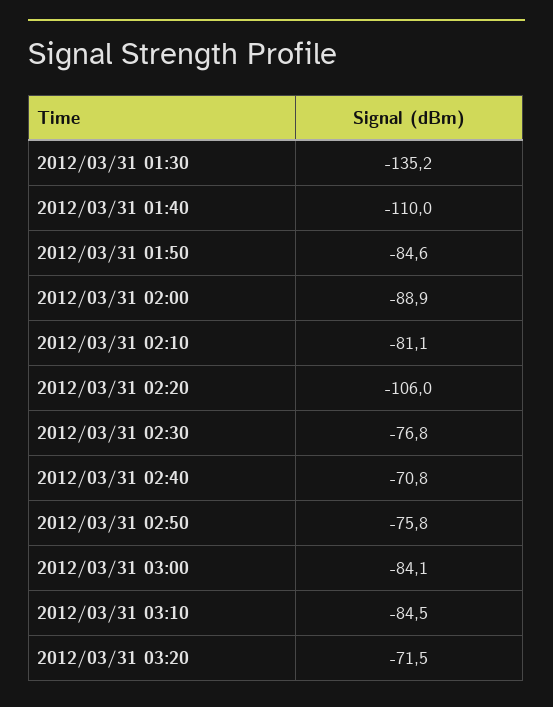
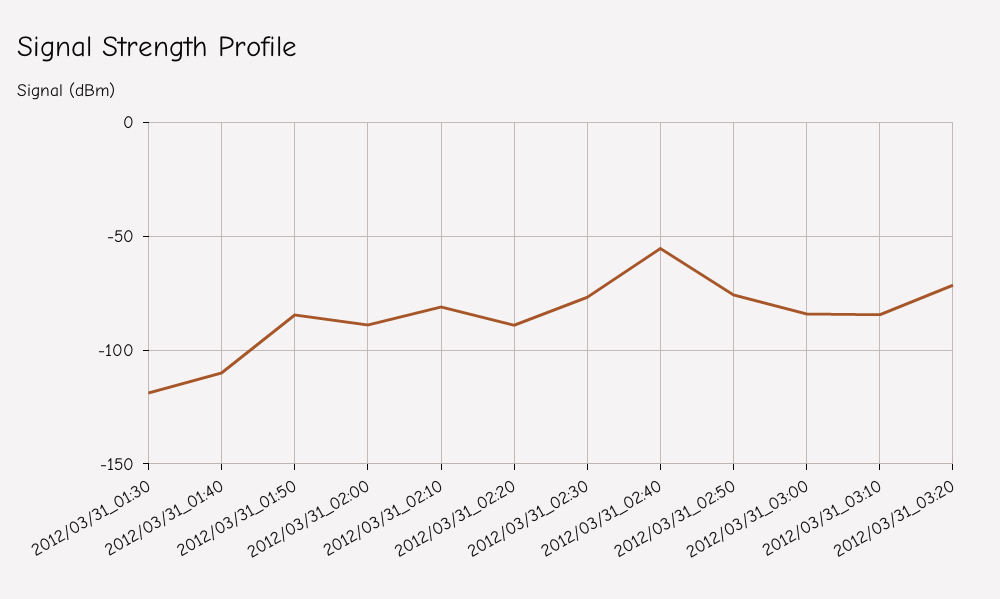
2012/03/31 01:30: -135.2 -> -120
2012/03/31 02:20: -106 -> -90
2012/03/31 02:40: -70.8 -> -55

